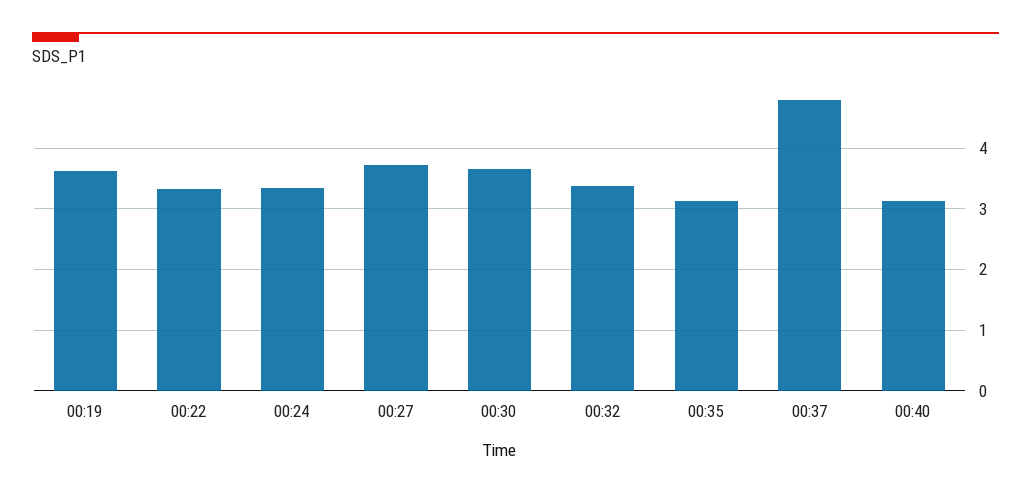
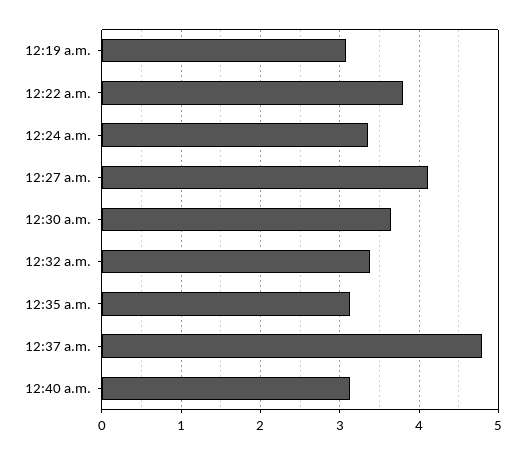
00:19: 3.6 -> 3.1
00:22: 3.3 -> 3.8
00:27: 3.7 -> 4.1

